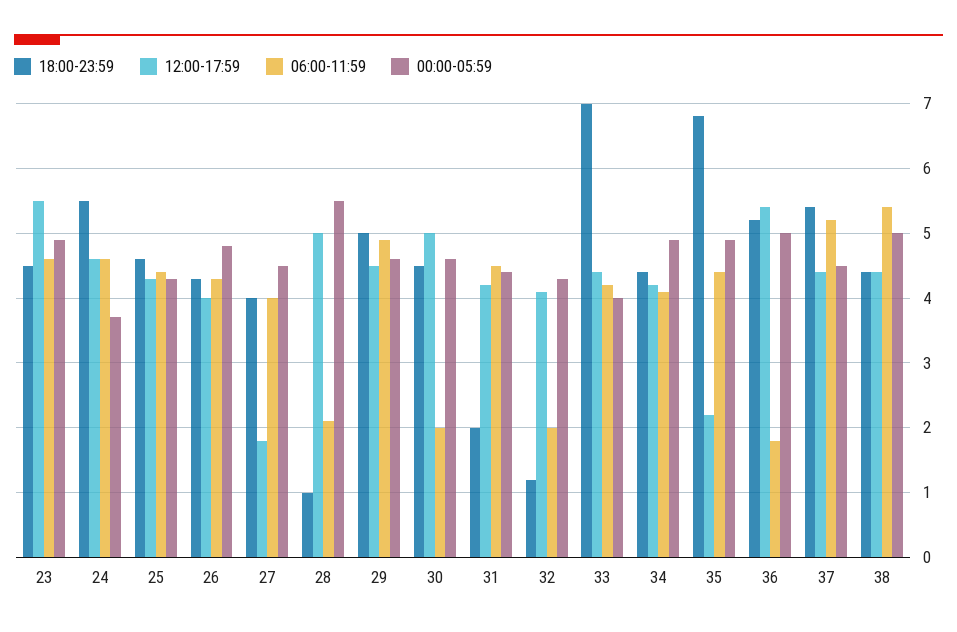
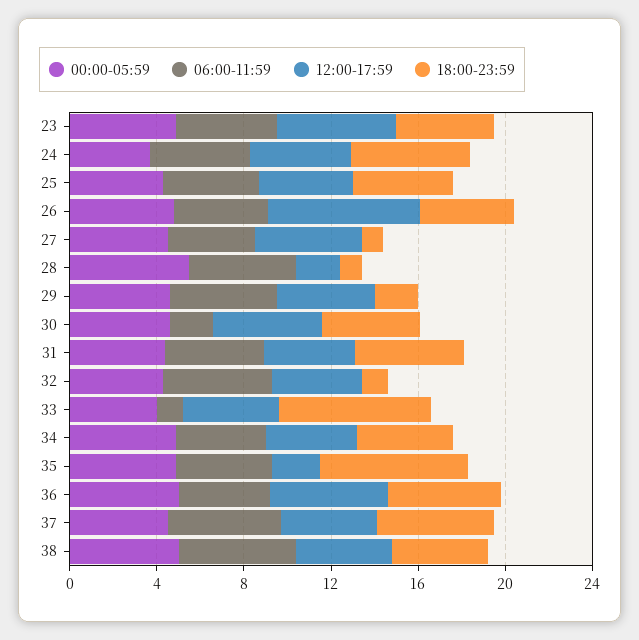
12:00-17:59, 26: 4 -> 7
18:00-23:59, 27: 4 -> 1
12:00-17:59, 27: 1.8 -> 5
12:00-17:59, 28: 5 -> 2
06:00-11:59, 28: 2.1 -> 5
18:00-23:59, 29: 5 -> 2
18:00-23:59, 31: 2 -> 5
06:00-11:59, 32: 2 -> 5
06:00-11:59, 33: 4.2 -> 1
06:00-11:59, 36: 1.8 -> 4

